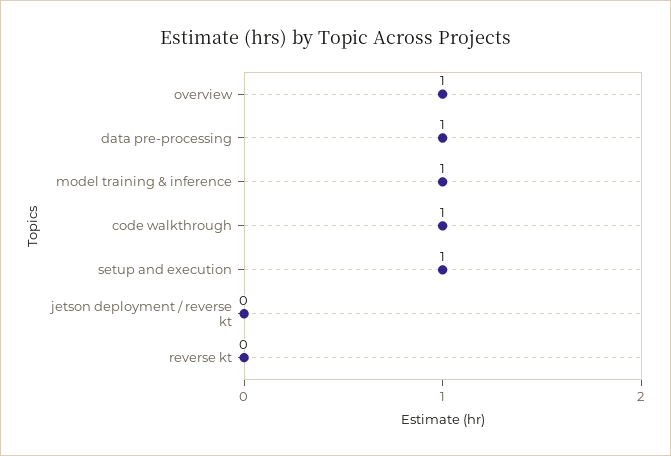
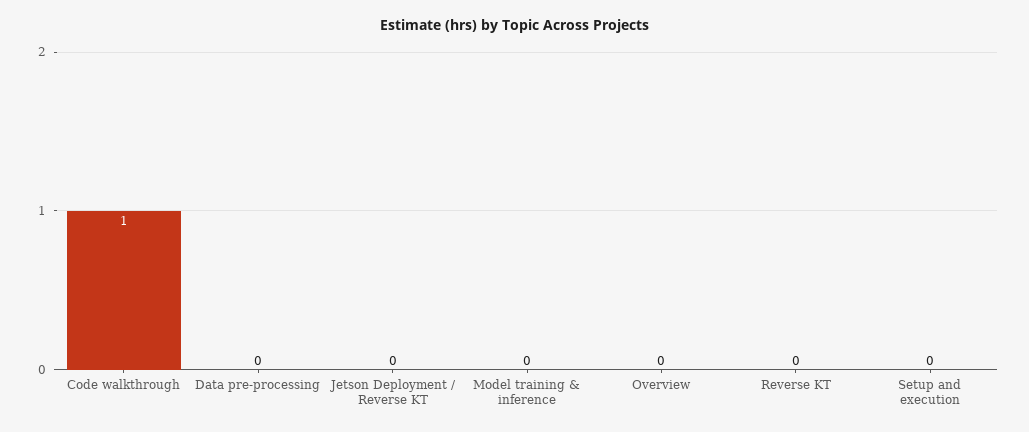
overview: 1 -> 0
data pre-processing: 1 -> 0
model training & inference: 1 -> 0
setup and execution: 1 -> 0

